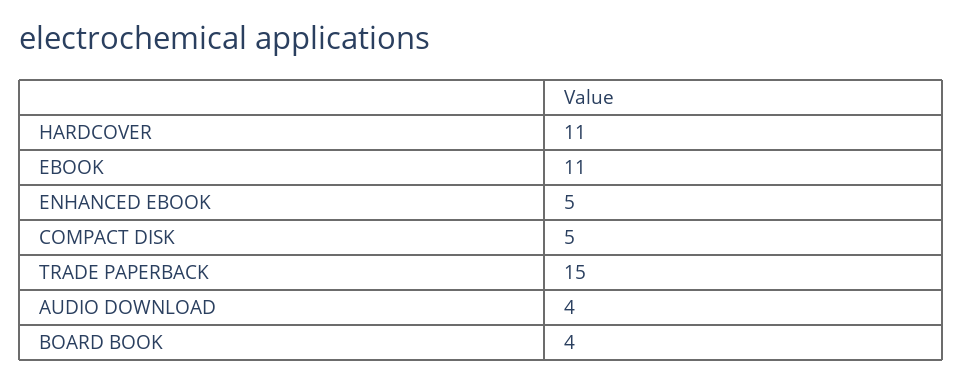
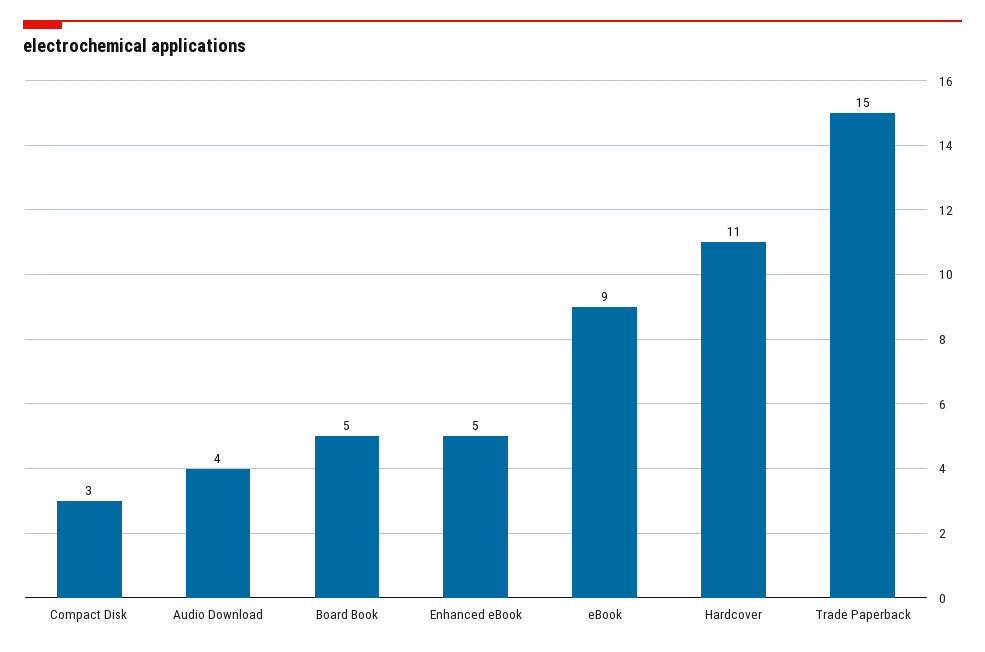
EBOOK: 11 -> 9
COMPACT DISK: 5 -> 3
BOARD BOOK: 4 -> 5

